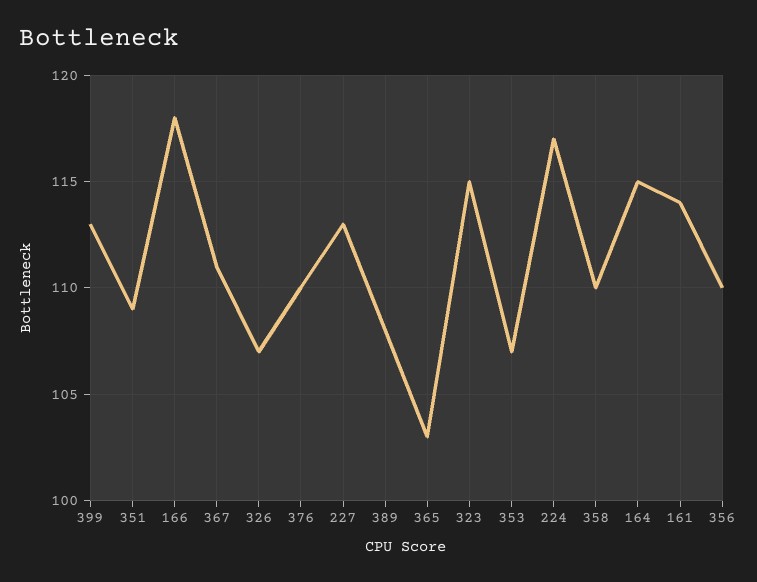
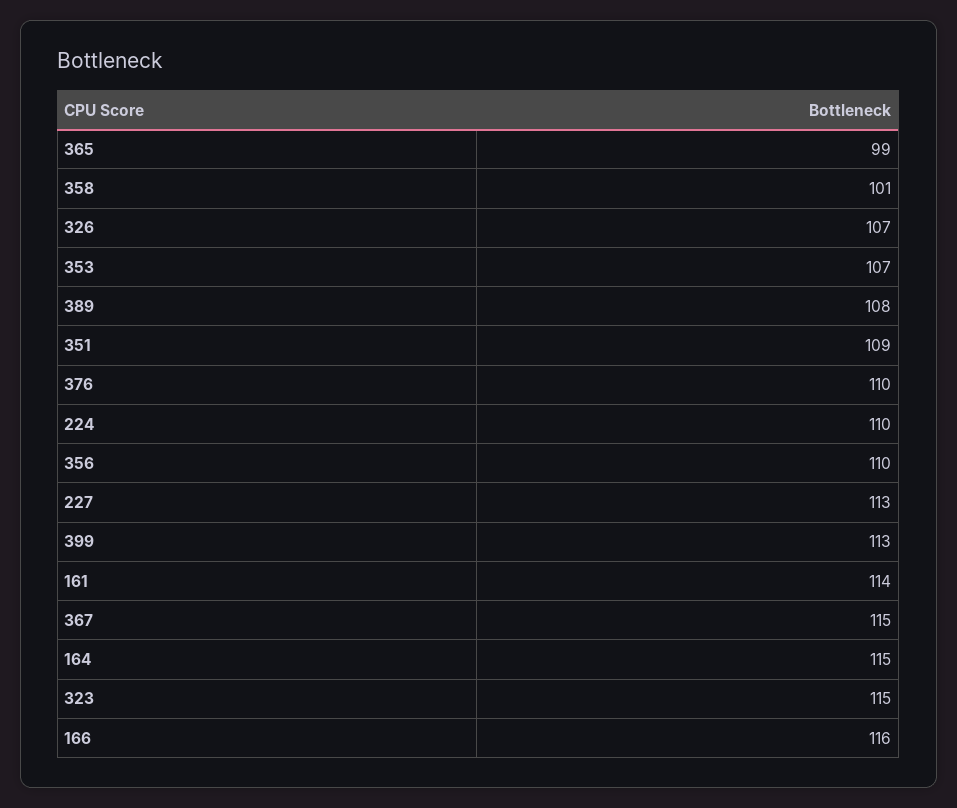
166: 118 -> 116
367: 111 -> 115
365: 103 -> 99
224: 117 -> 110
358: 110 -> 101

